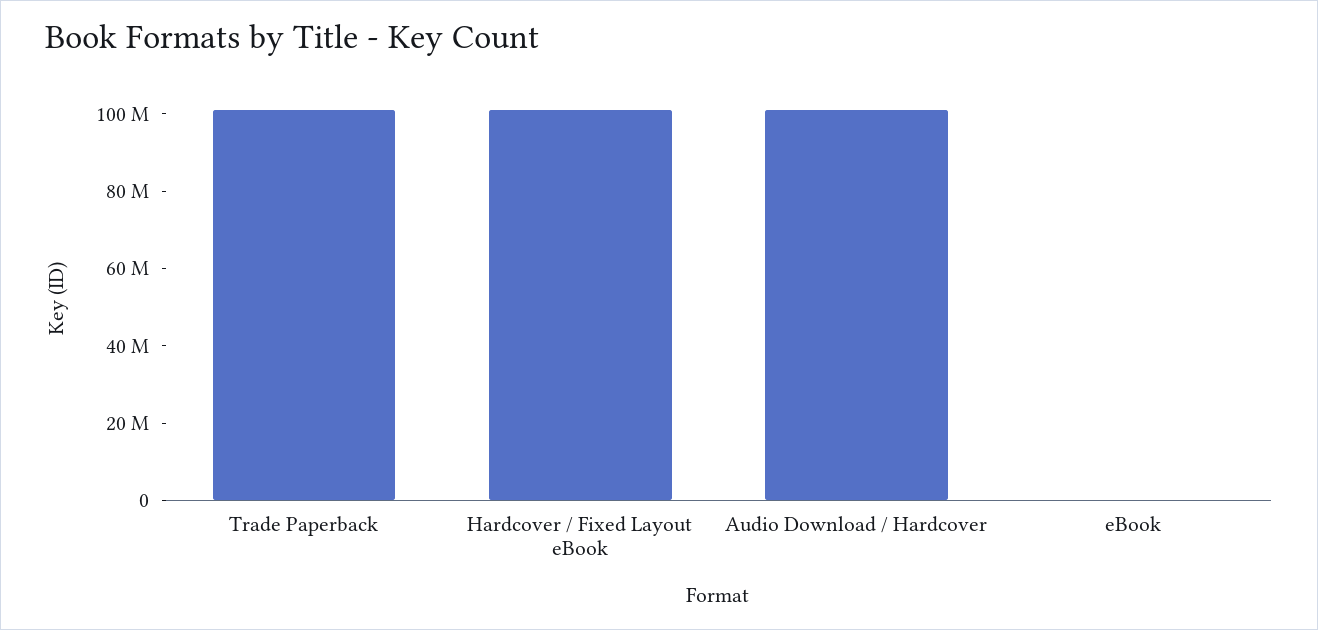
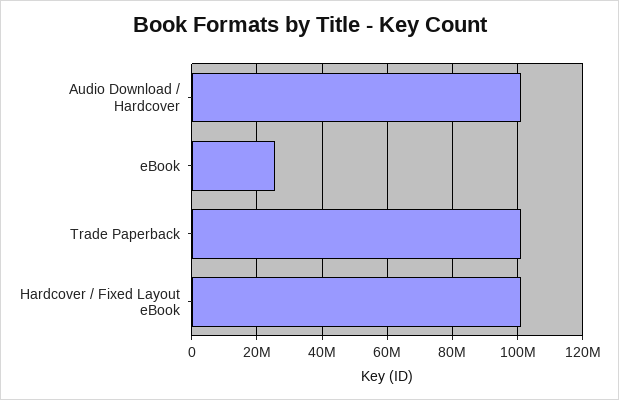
eBook: 0 -> 26000000

